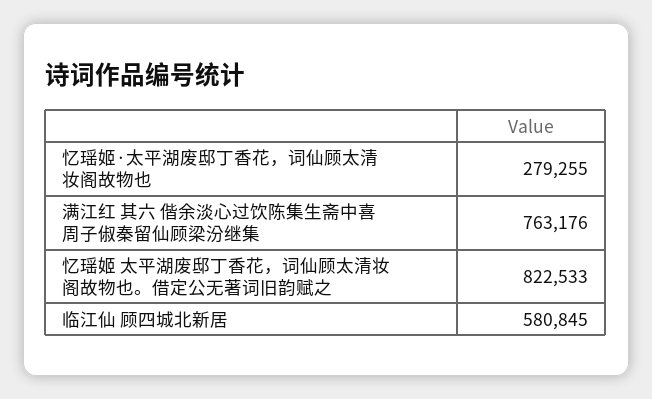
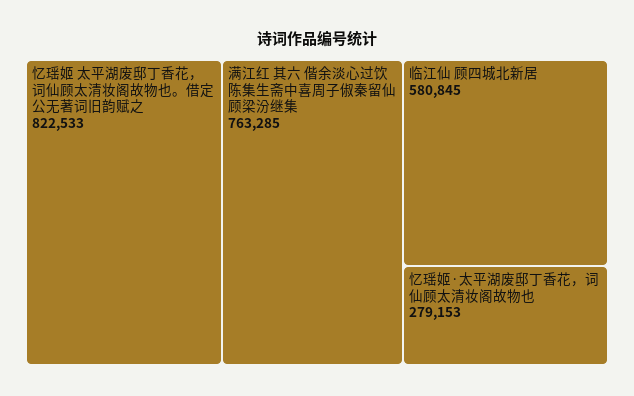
忆瑶姬·太平湖废邸丁香花，词仙顾太清妆阁故物也: 279255 -> 279153
满江红 其六 偕余淡心过饮陈集生斋中喜周子俶秦留仙顾梁汾继集: 763176 -> 763285

